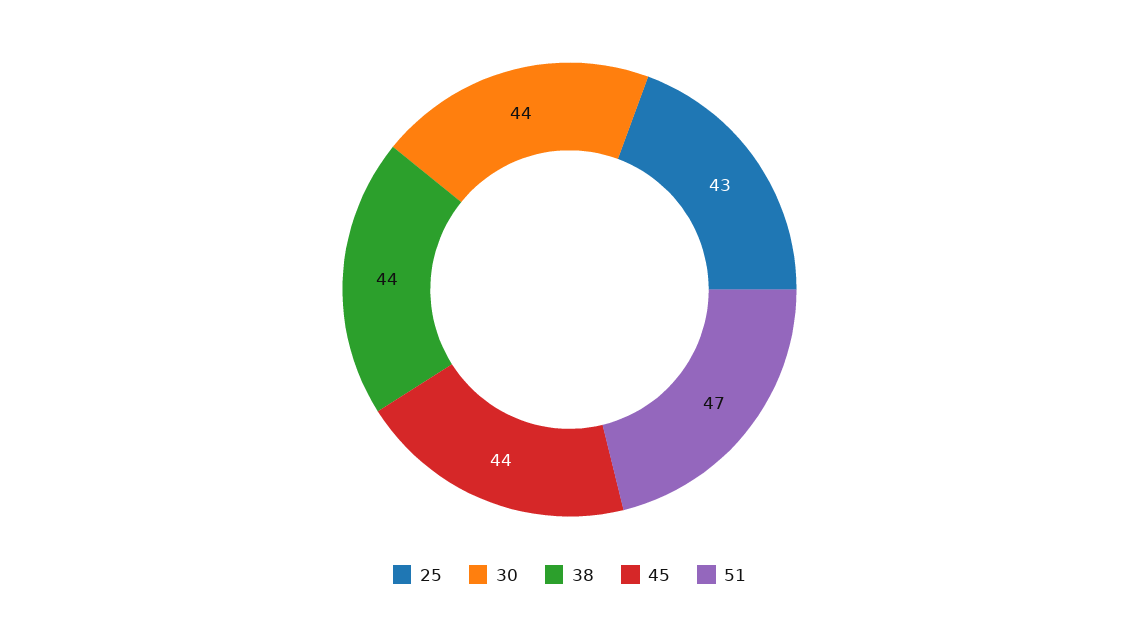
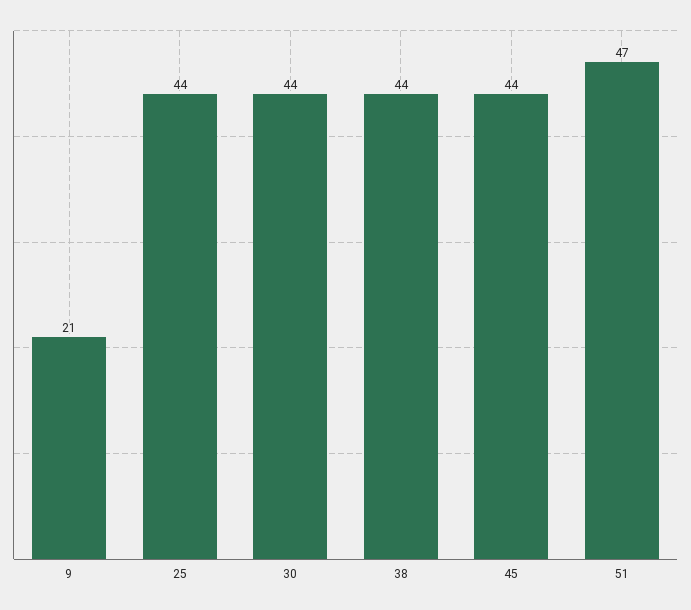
25: 43 -> 44
9: none -> 21

